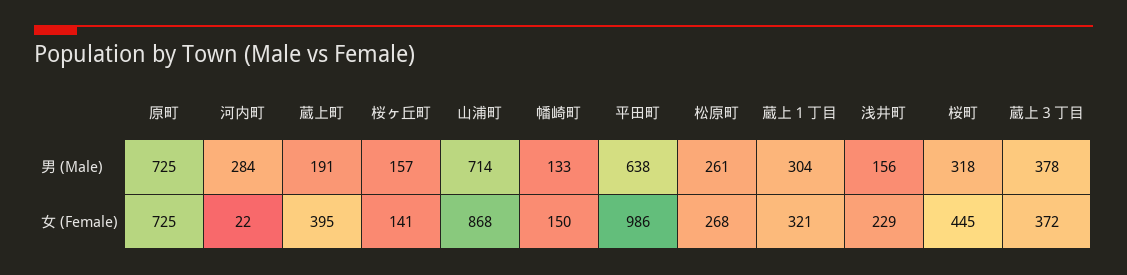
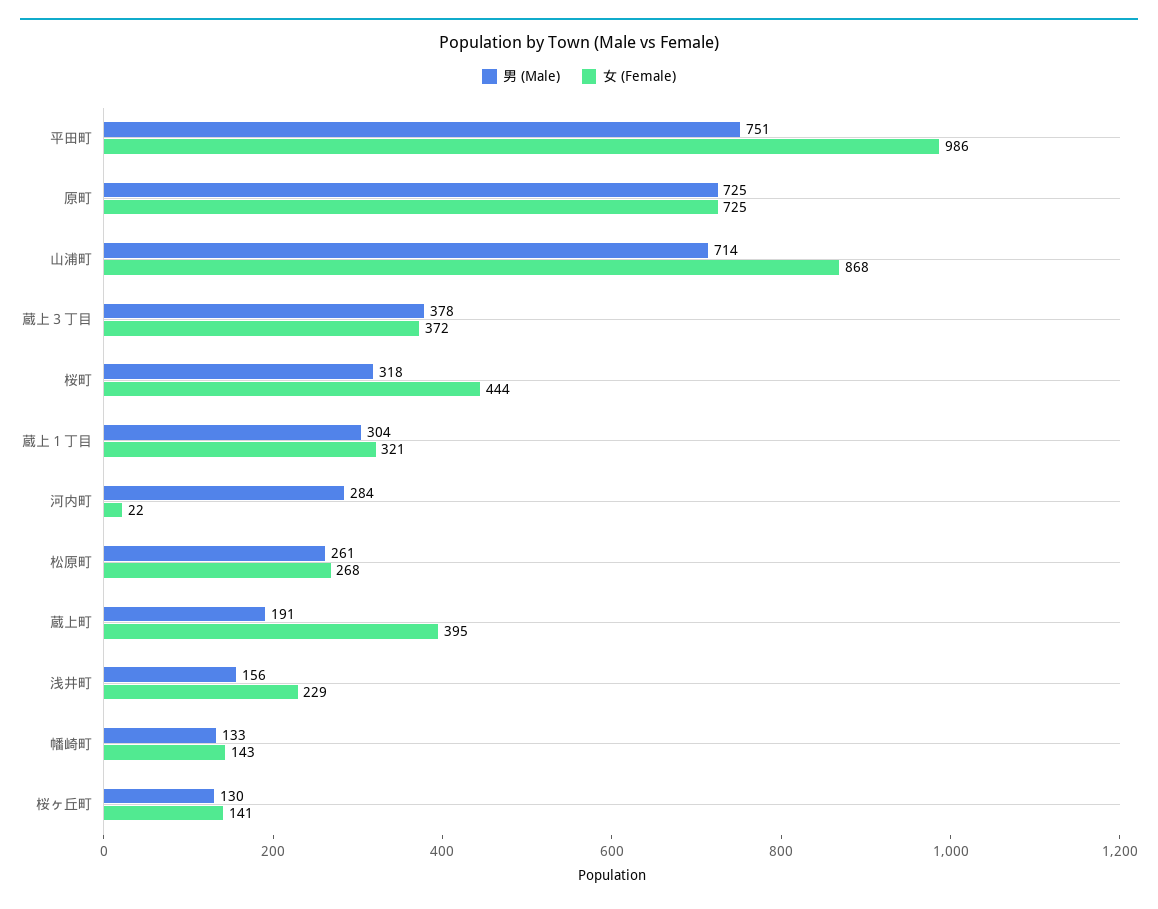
男 (Male), 桜ヶ丘町: 157 -> 130
男 (Male), 平田町: 638 -> 751
女 (Female), 幡崎町: 150 -> 143
女 (Female), 桜町: 445 -> 444

